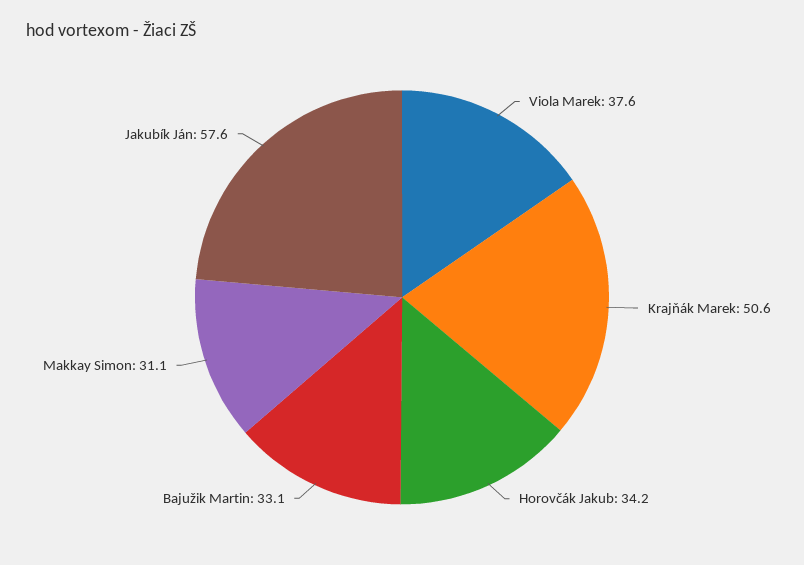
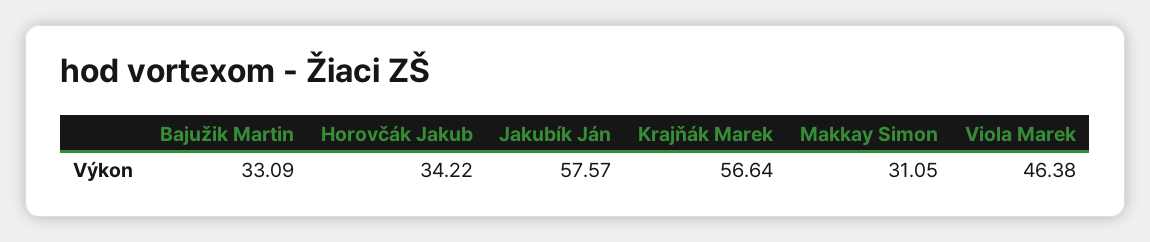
Viola Marek: 37.6 -> 46.38
Krajňák Marek: 50.6 -> 56.64

